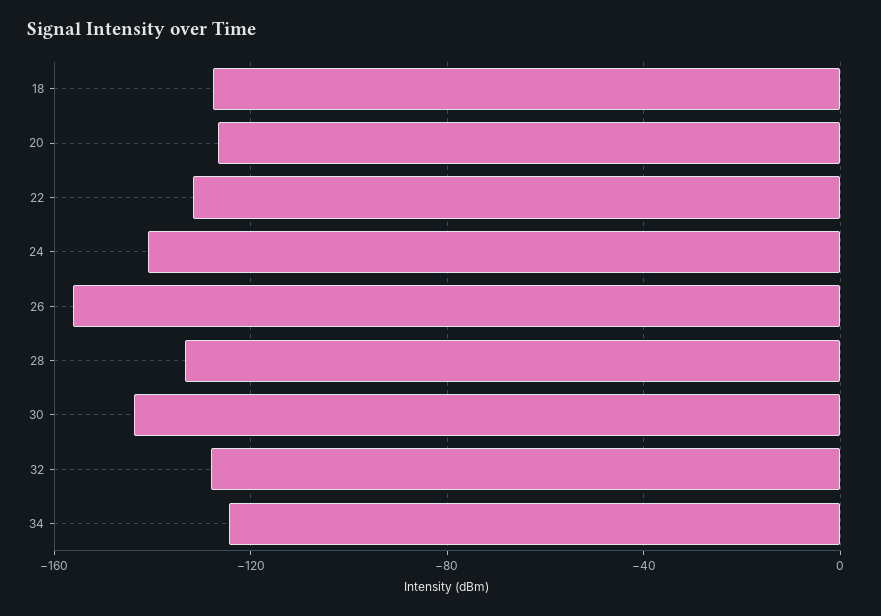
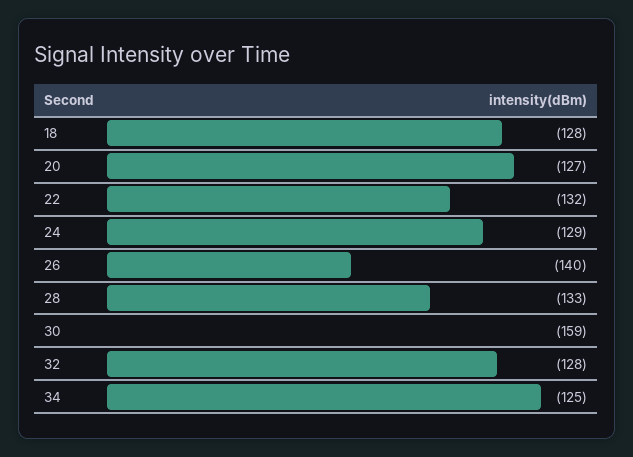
24: -140 -> -129
26: -155 -> -140
30: -145 -> -159

